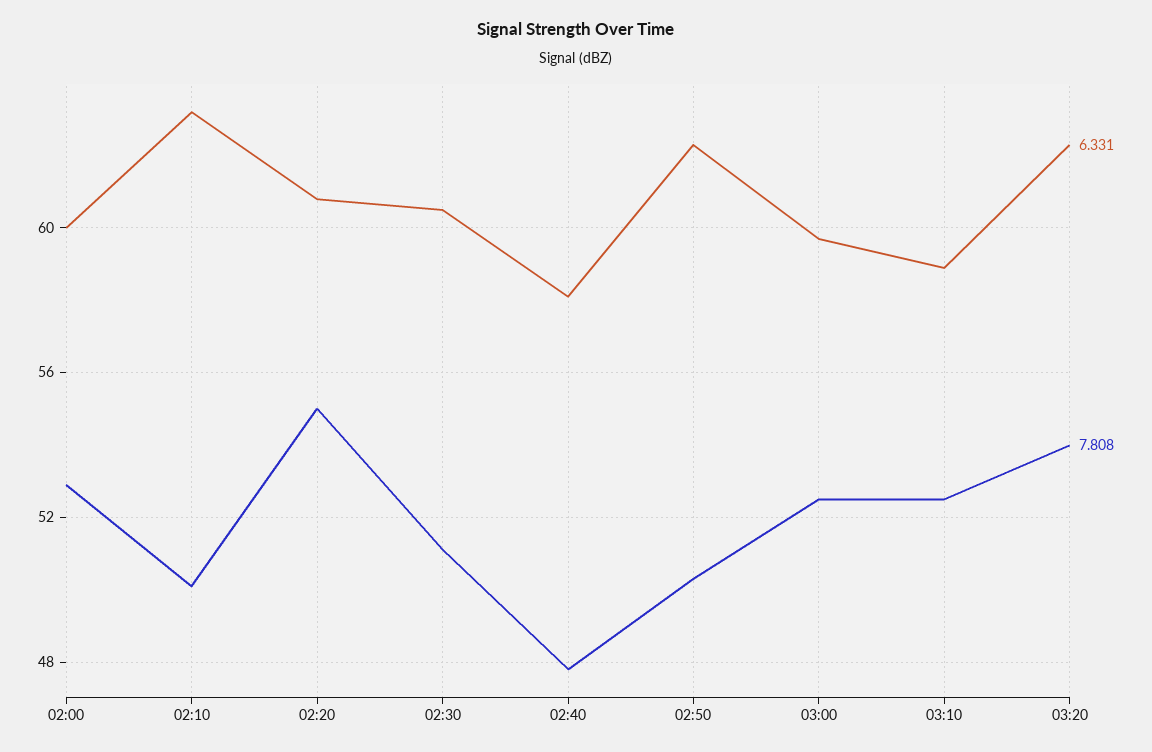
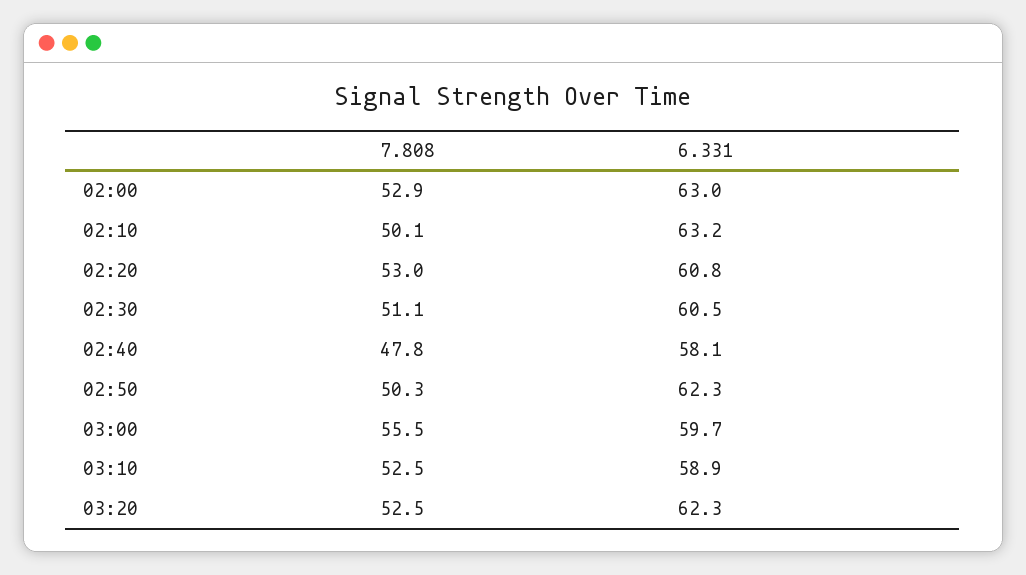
6.331, 02:00: 60 -> 63
7.808, 02:20: 55 -> 53
7.808, 03:00: 52.5 -> 55.5
7.808, 03:20: 54 -> 52.5

